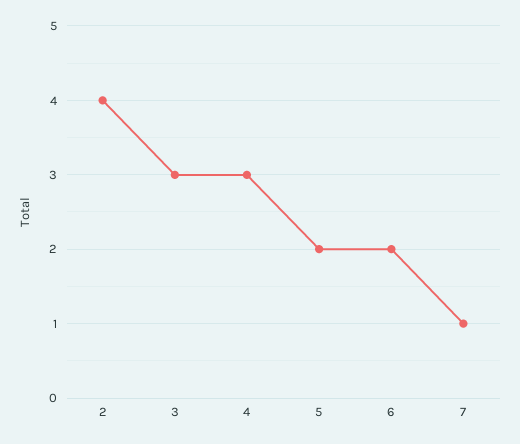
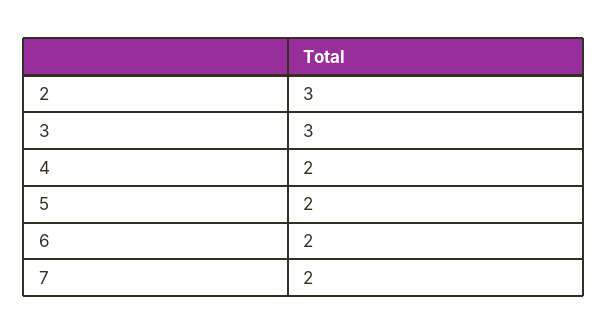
2: 4 -> 3
4: 3 -> 2
7: 1 -> 2

